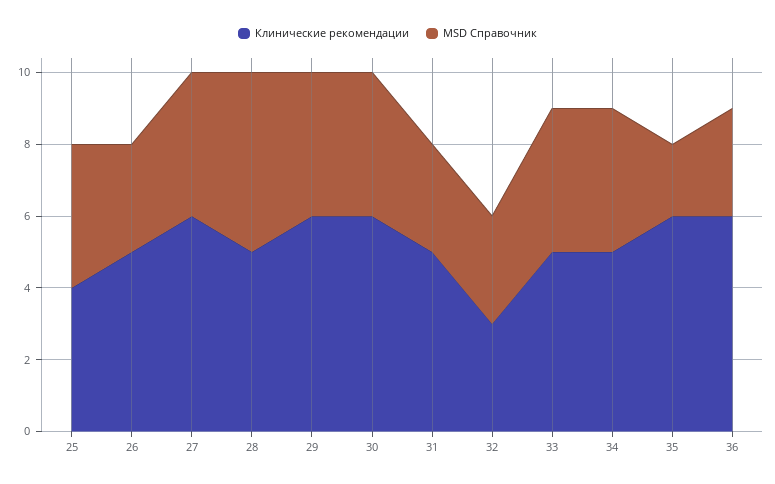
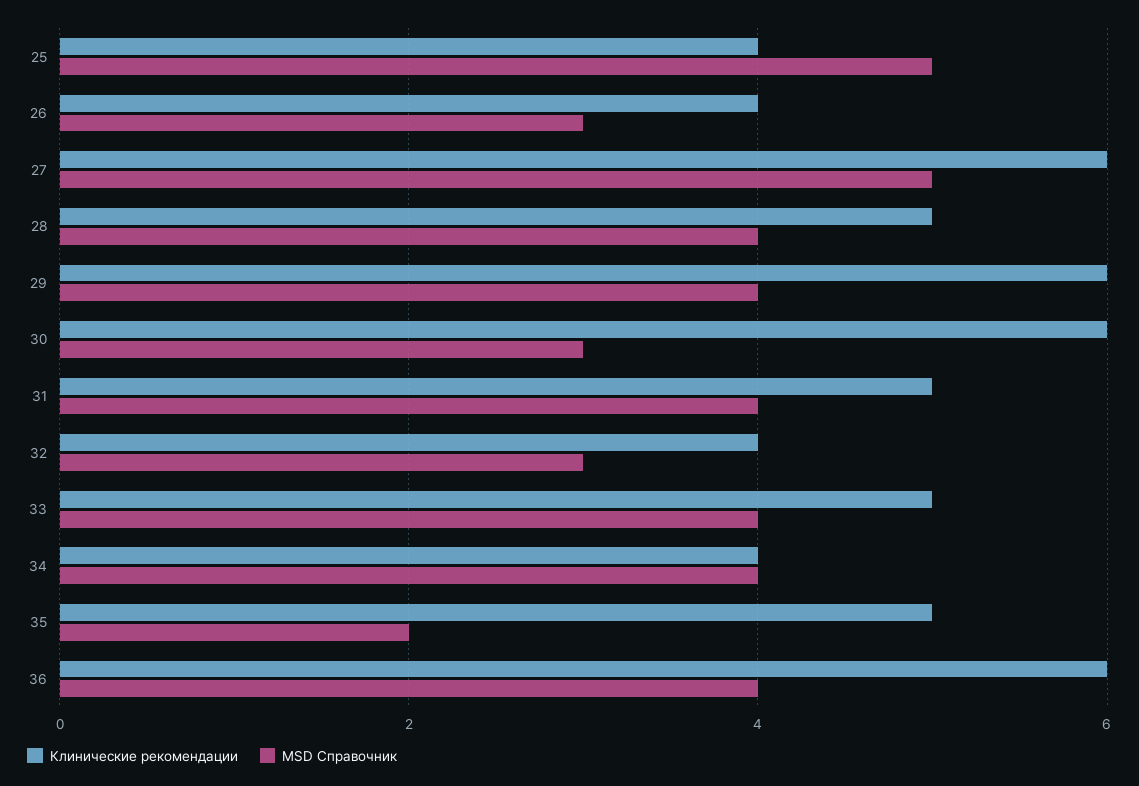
MSD Справочник, 25: 4 -> 5
Клинические рекомендации, 26: 5 -> 4
MSD Справочник, 27: 4 -> 5
MSD Справочник, 28: 5 -> 4
MSD Справочник, 30: 4 -> 3
MSD Справочник, 31: 3 -> 4
Клинические рекомендации, 32: 3 -> 4
Клинические рекомендации, 34: 5 -> 4
Клинические рекомендации, 35: 6 -> 5
MSD Справочник, 36: 3 -> 4

